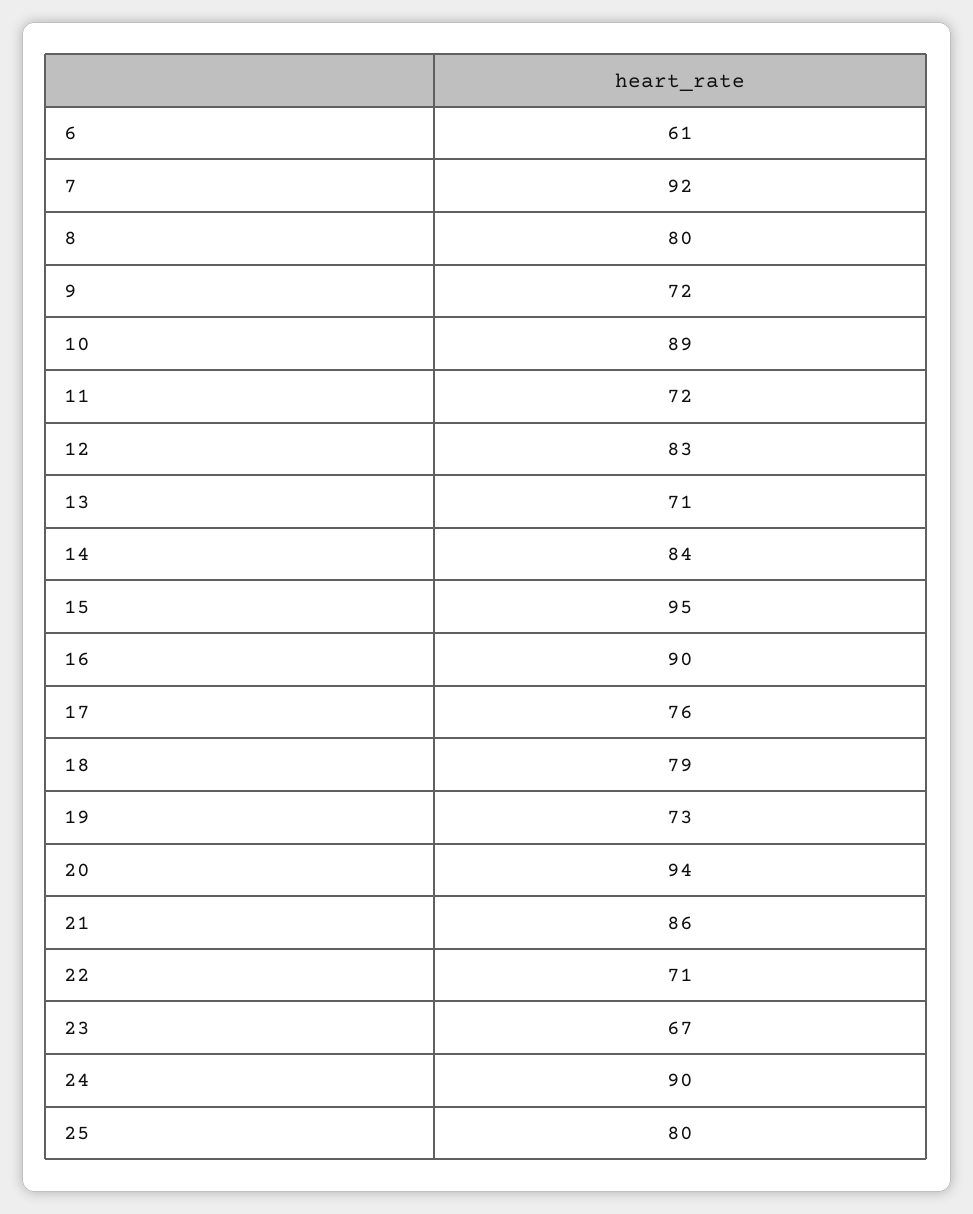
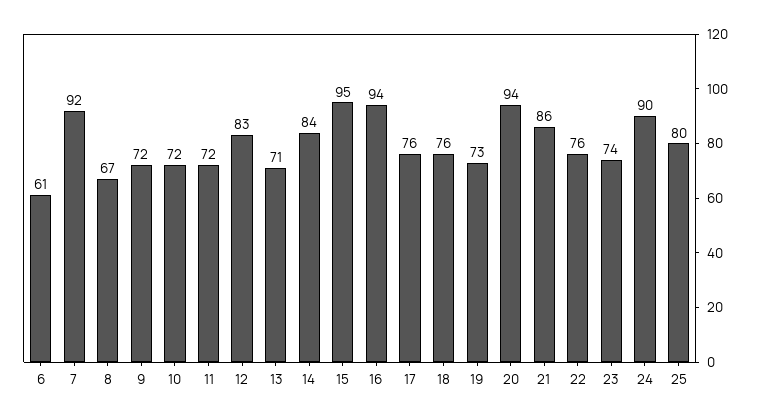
8: 80 -> 67
10: 89 -> 72
16: 90 -> 94
18: 79 -> 76
22: 71 -> 76
23: 67 -> 74

